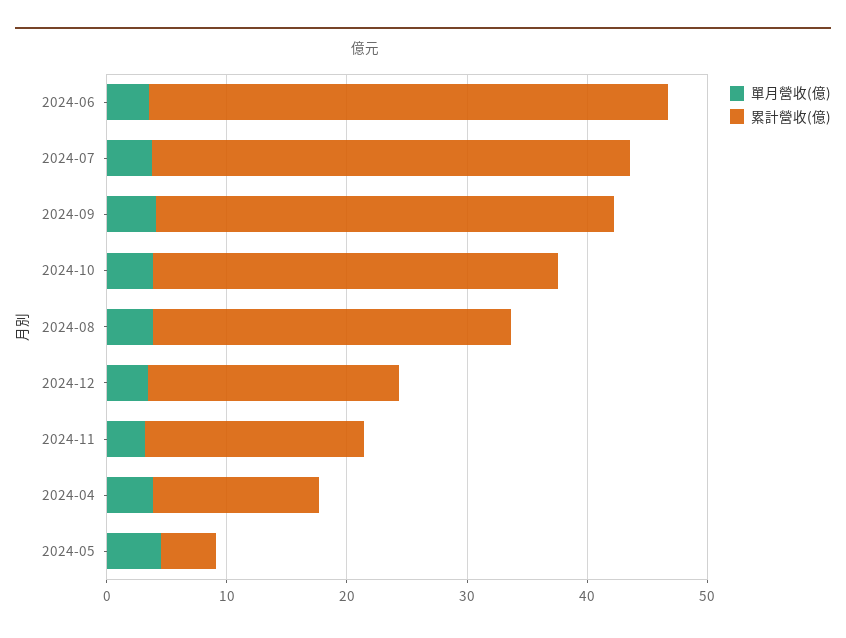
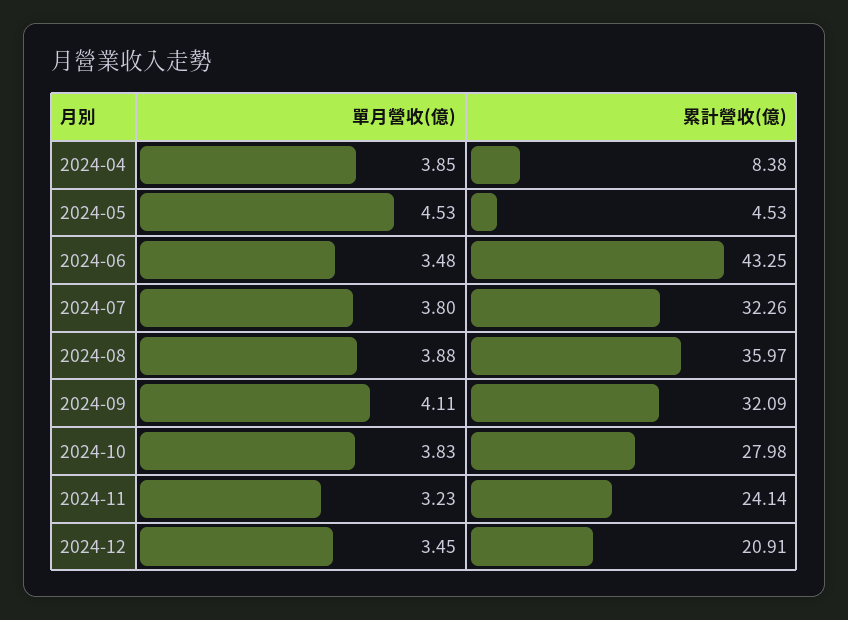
累計營收(億), 2024-07: 40 -> 32.26
累計營收(億), 2024-09: 38 -> 32.09
累計營收(億), 2024-10: 34 -> 27.98
累計營收(億), 2024-08: 30 -> 35.97
累計營收(億), 2024-11: 18 -> 24.14
累計營收(億), 2024-04: 14 -> 8.38

